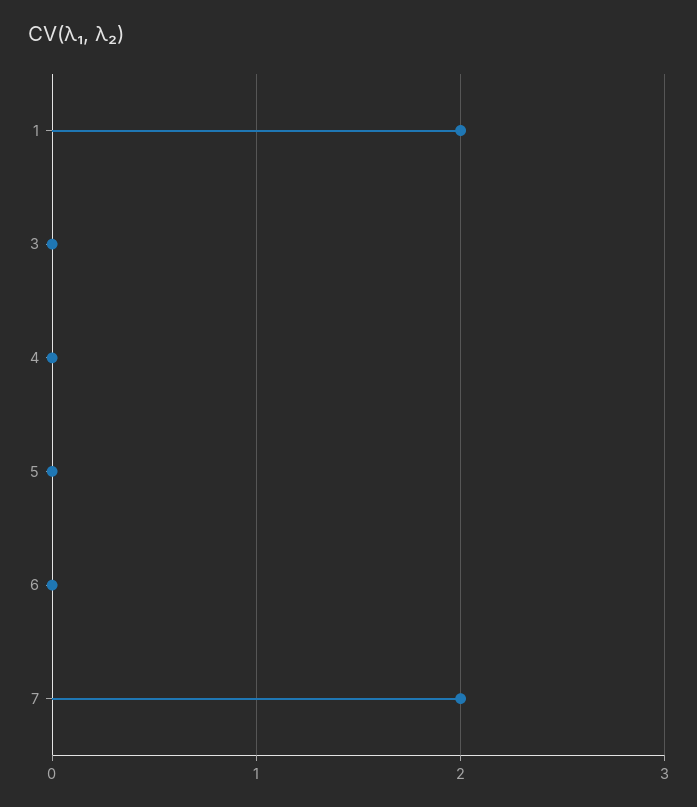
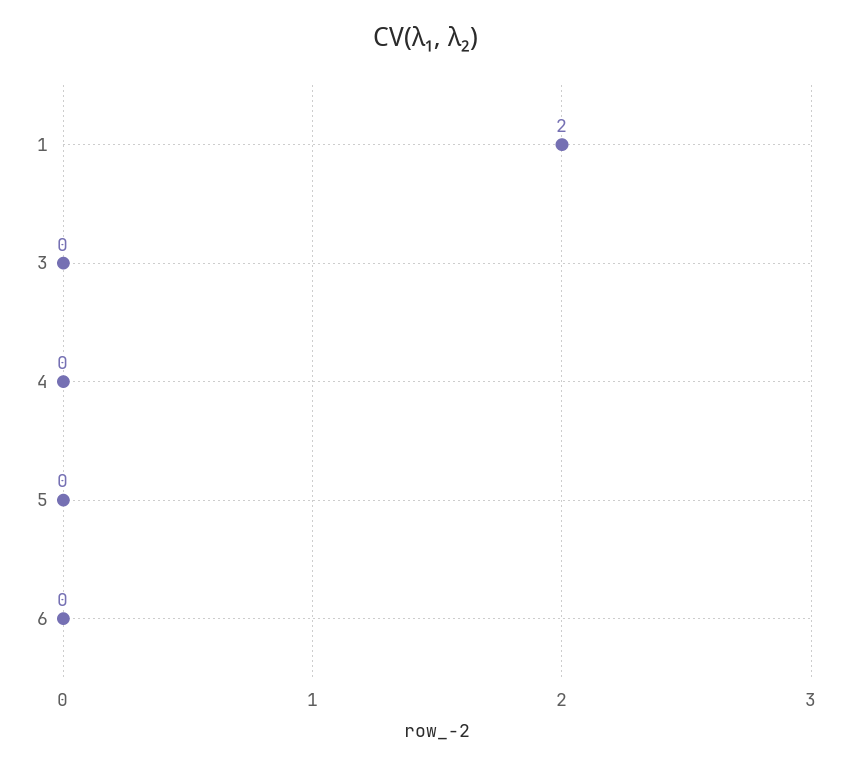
7: 2 -> none

